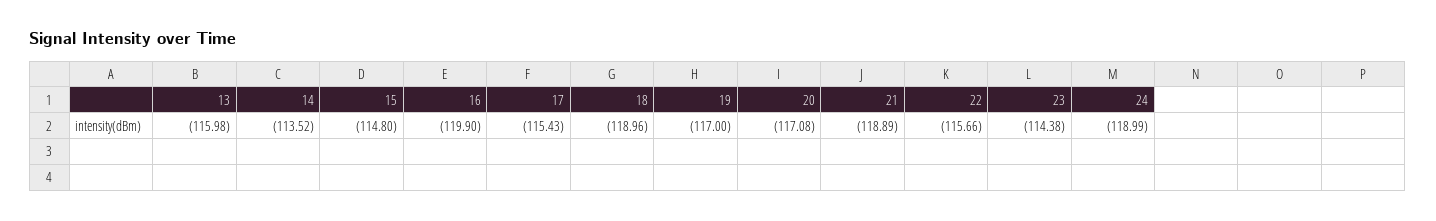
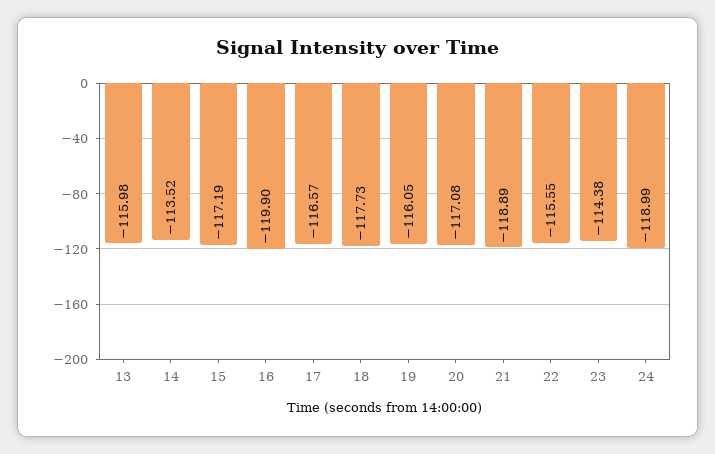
15: -114.8 -> -117.19
17: -115.43 -> -116.57
18: -118.96 -> -117.73
19: -117 -> -116.05
22: -115.66 -> -115.55

